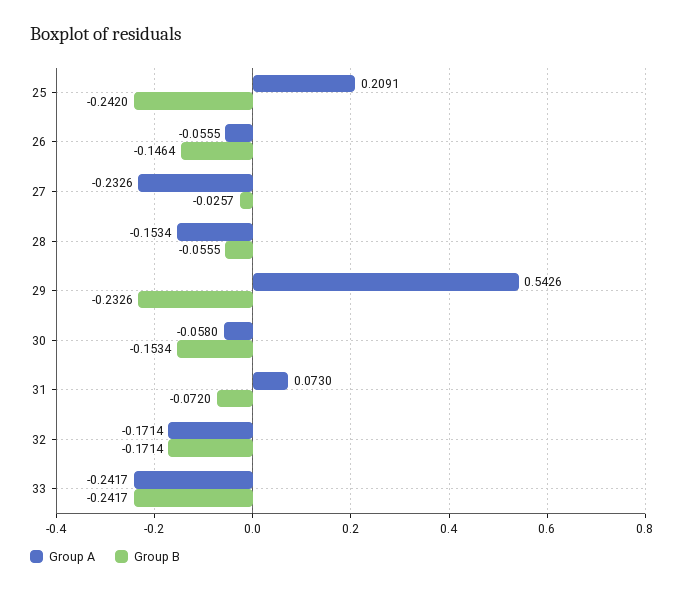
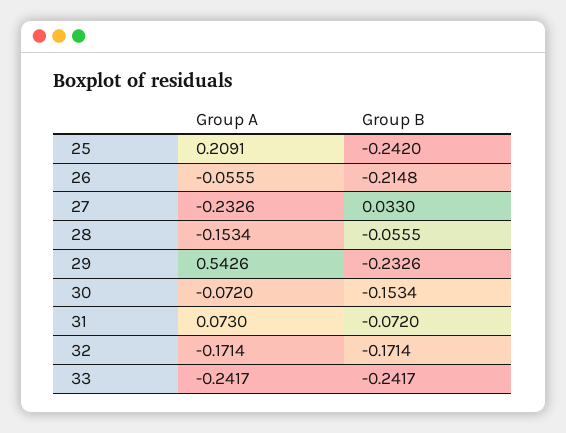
Group B, 26: -0.1464 -> -0.2148
Group B, 27: -0.0257 -> 0.033
Group A, 30: -0.058 -> -0.072

